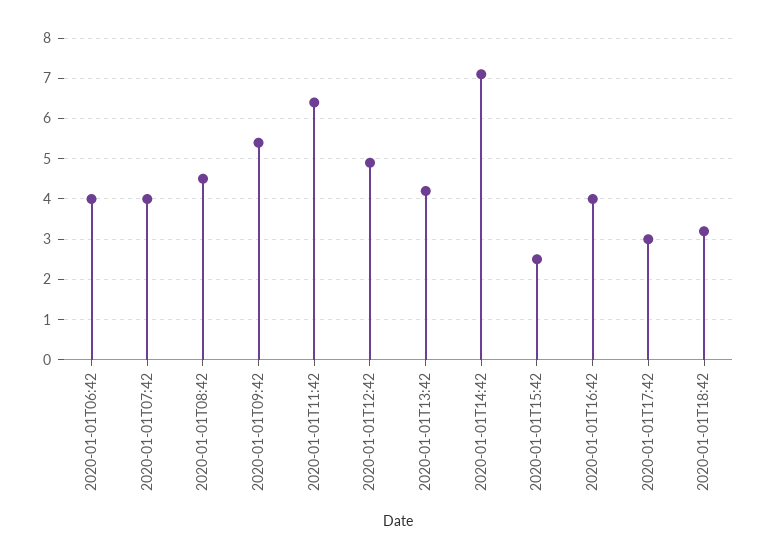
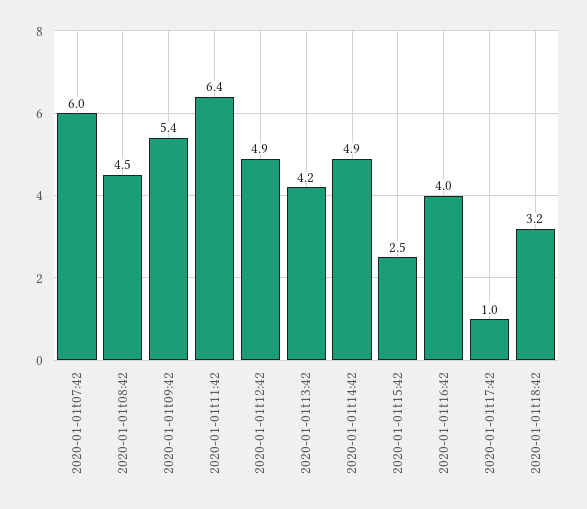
2020-01-01T06:42: 4 -> none
2020-01-01T07:42: 4 -> 6
2020-01-01T14:42: 7 -> 4.9
2020-01-01T17:42: 3 -> 1

